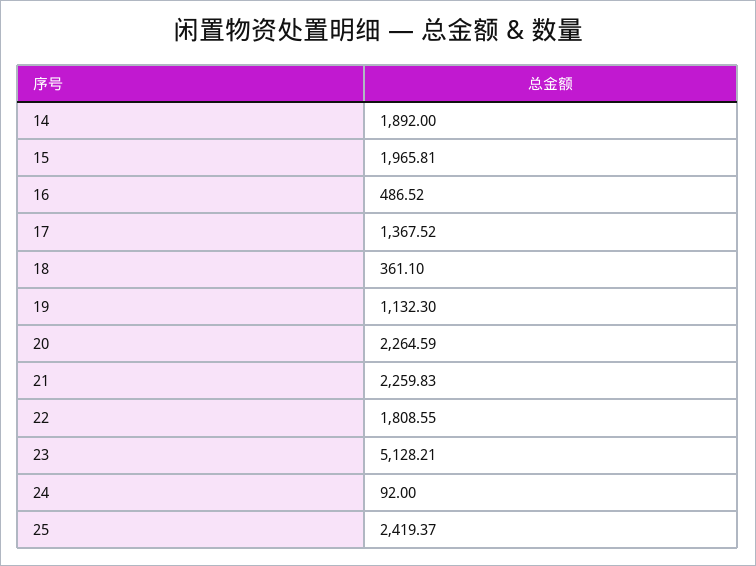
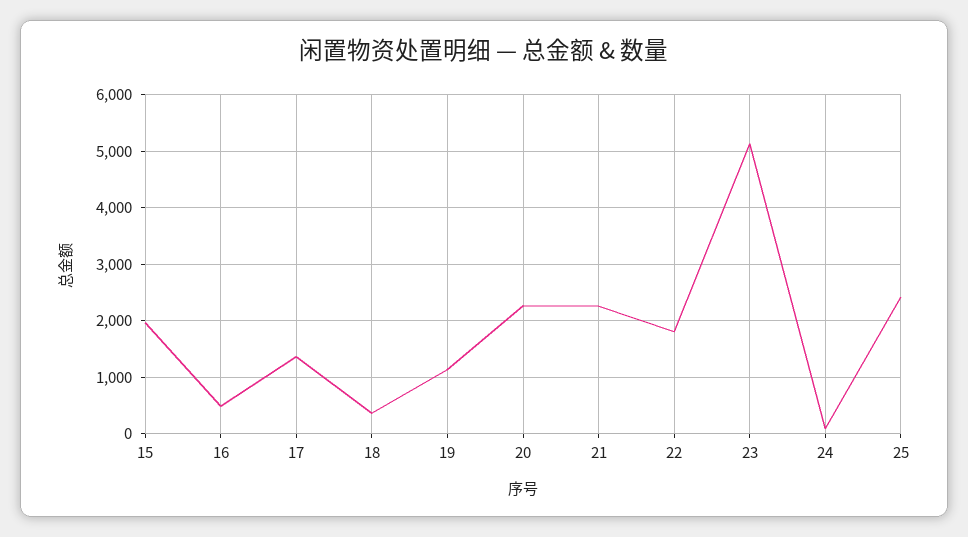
14: 1892 -> none

